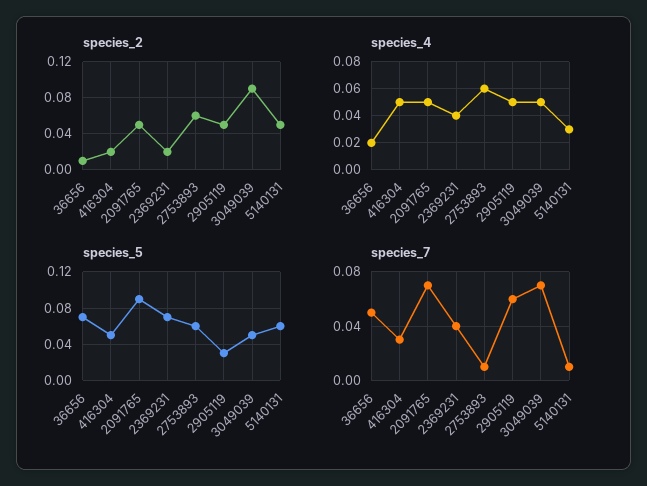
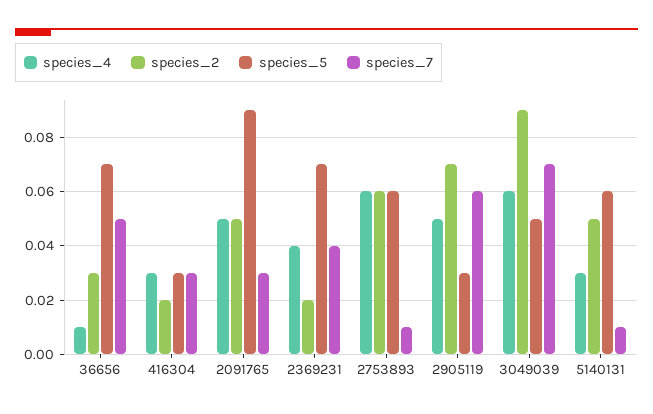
species_2, 36656: 0.01 -> 0.03
species_2, 2905119: 0.05 -> 0.07
species_4, 36656: 0.02 -> 0.01
species_4, 416304: 0.05 -> 0.03
species_4, 3049039: 0.05 -> 0.06
species_5, 416304: 0.05 -> 0.03
species_7, 2091765: 0.07 -> 0.03

